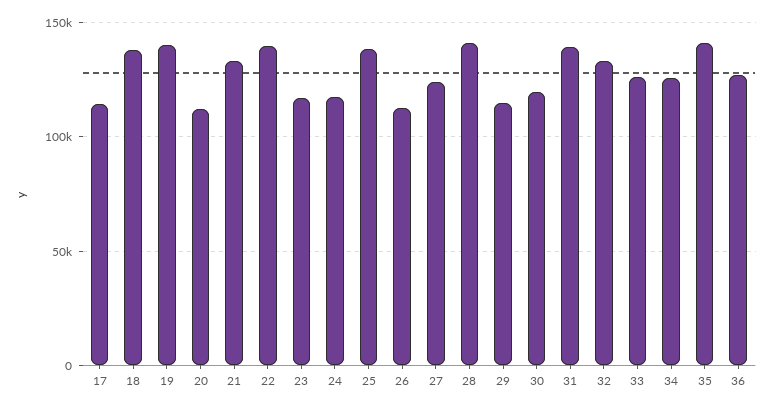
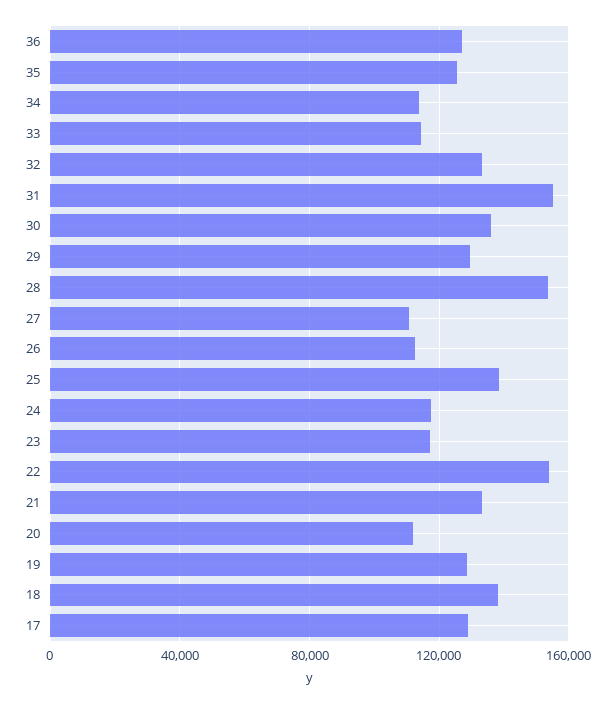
17: 115000 -> 130000
19: 140000 -> 130000
22: 140000 -> 155000
27: 125000 -> 110000
28: 140000 -> 155000
29: 115000 -> 130000
30: 120000 -> 135000
31: 140000 -> 155000
33: 125000 -> 115000
34: 125000 -> 115000
35: 140000 -> 125000

